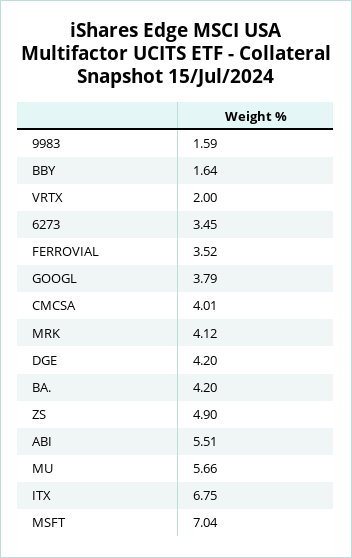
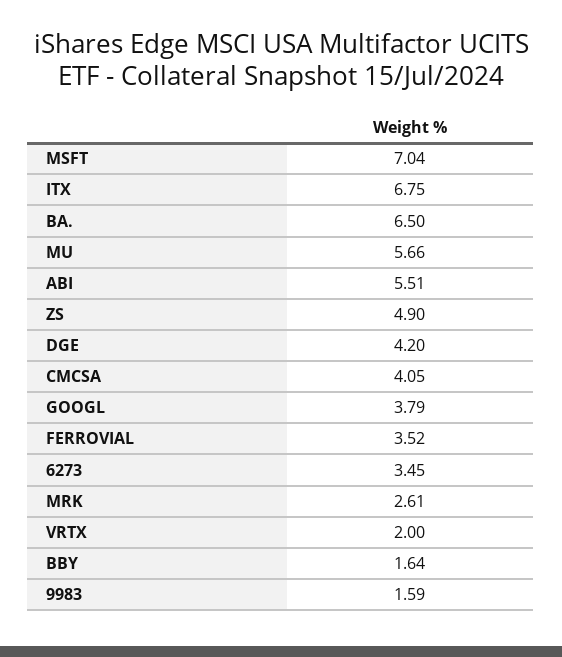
CMCSA: 4.01 -> 4.05
MRK: 4.12 -> 2.61
BA.: 4.2 -> 6.5

